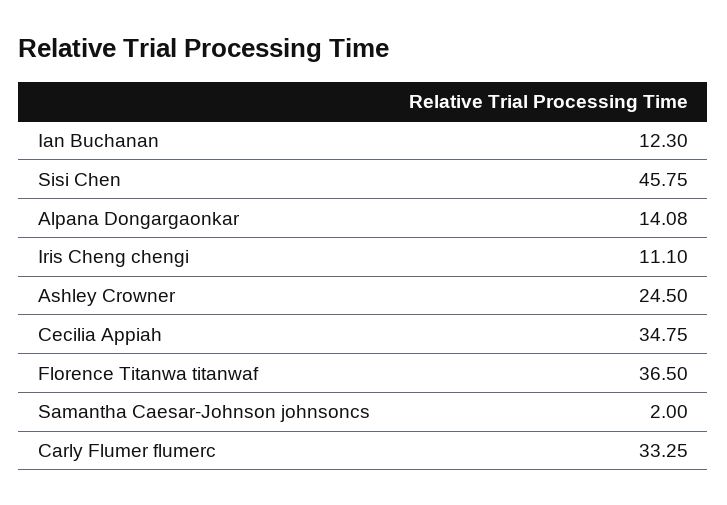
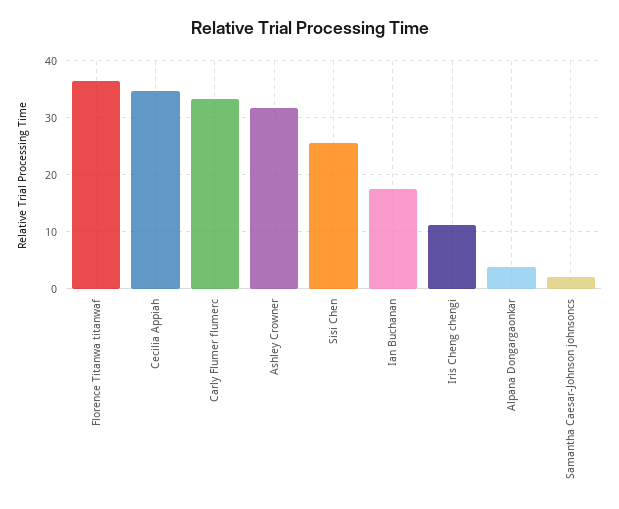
Ian Buchanan: 12.3 -> 18
Sisi Chen: 45.75 -> 26
Alpana Dongargaonkar: 14.08 -> 4
Ashley Crowner: 24.5 -> 32

